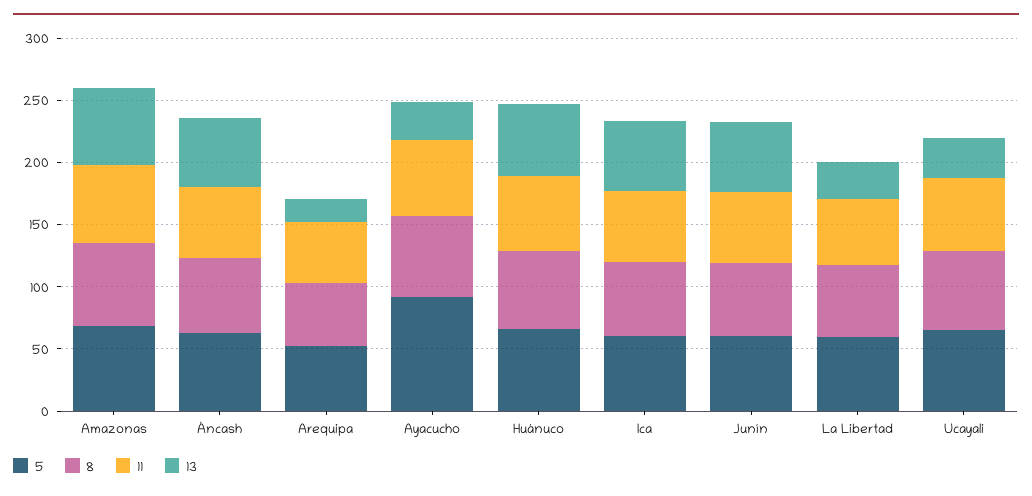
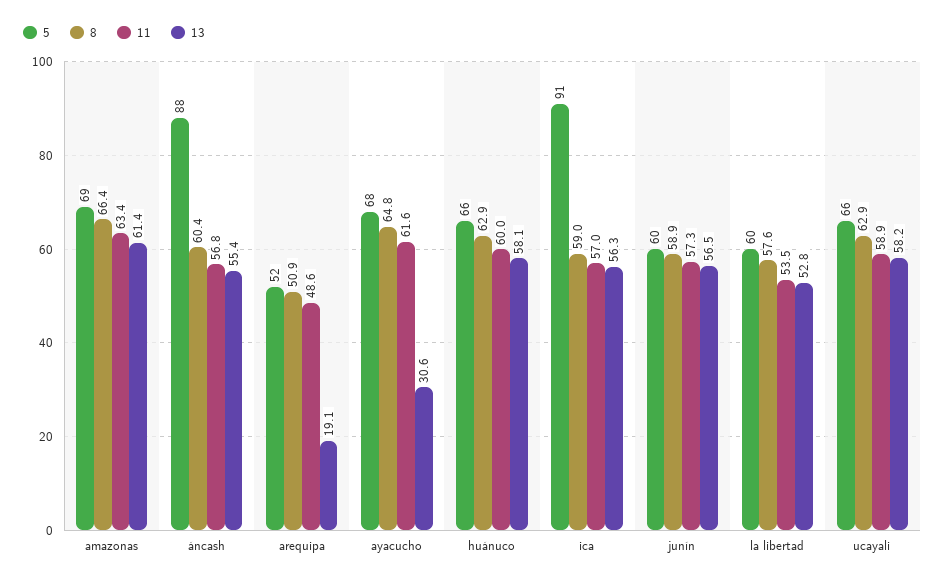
5, Áncash: 60 -> 88
5, Ayacucho: 90 -> 68
5, Ica: 60 -> 91
13, La Libertad: 30 -> 52.8
13, Ucayali: 30 -> 58.2

